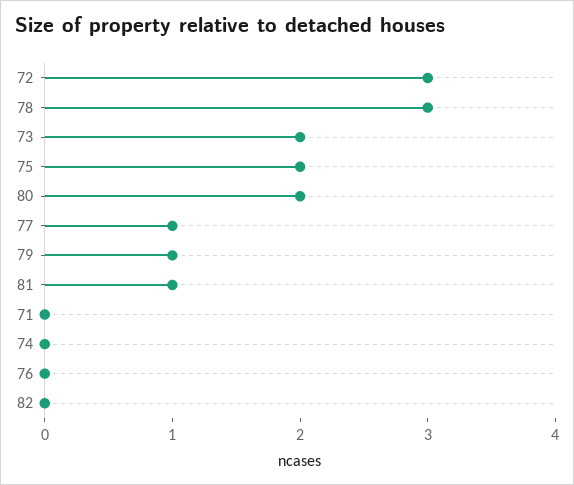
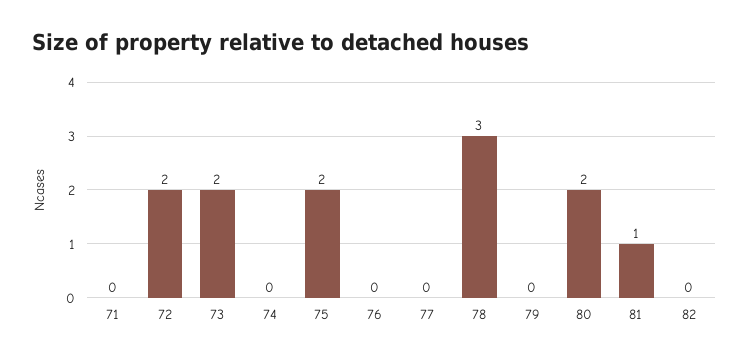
72: 3 -> 2
77: 1 -> 0
79: 1 -> 0

